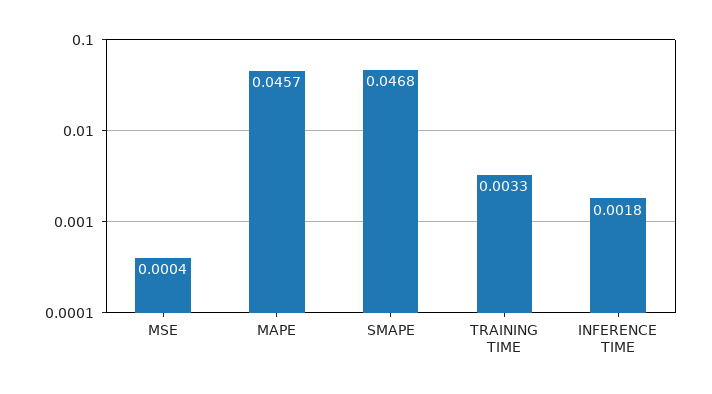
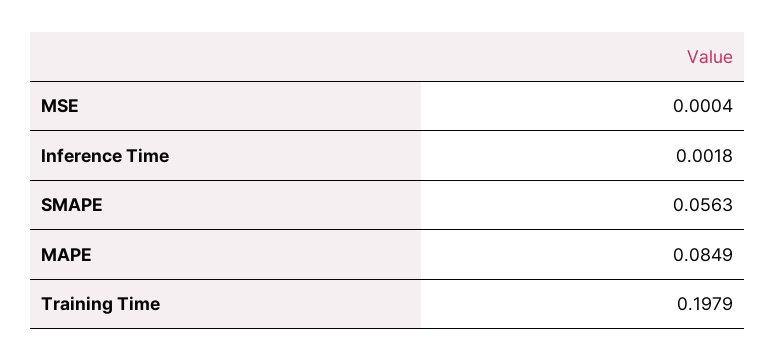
MAPE: 0.0457 -> 0.0849
SMAPE: 0.0468 -> 0.0563
TRAINING TIME: 0.0033 -> 0.1979

